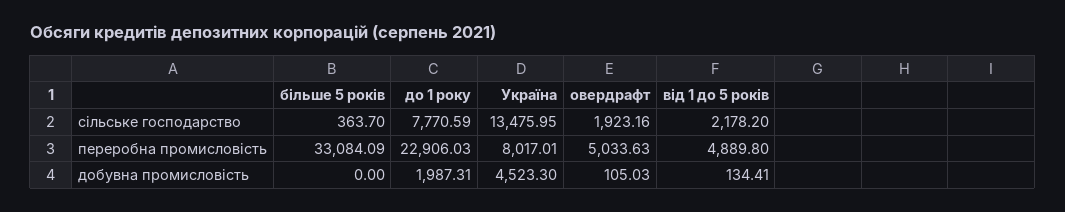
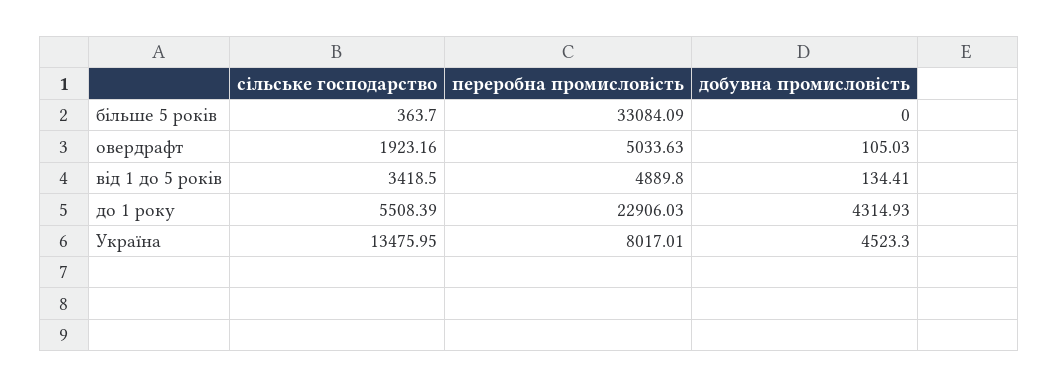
до 1 року, сільське господарство: 7770.59 -> 5508.39
від 1 до 5 років, сільське господарство: 2178.2 -> 3418.5
до 1 року, добувна промисловість: 1987.31 -> 4314.93

